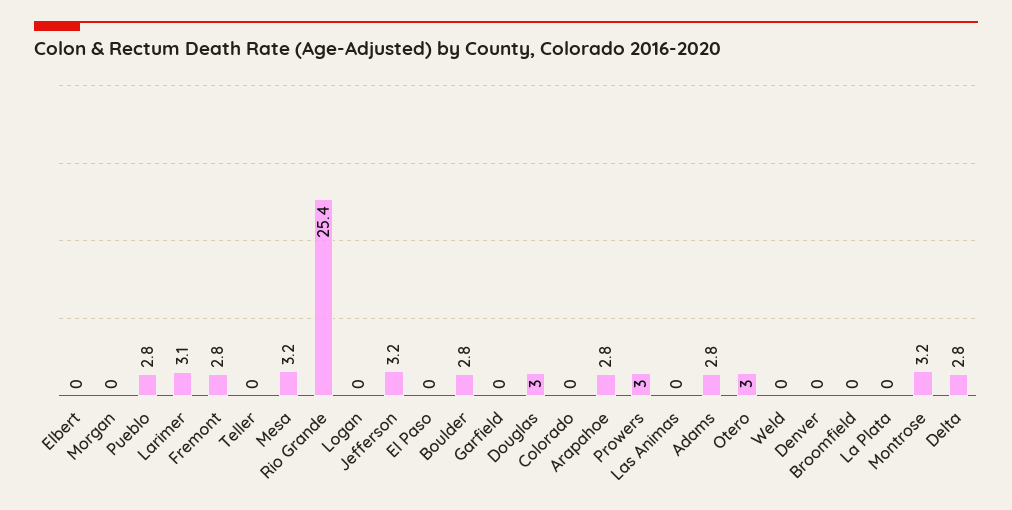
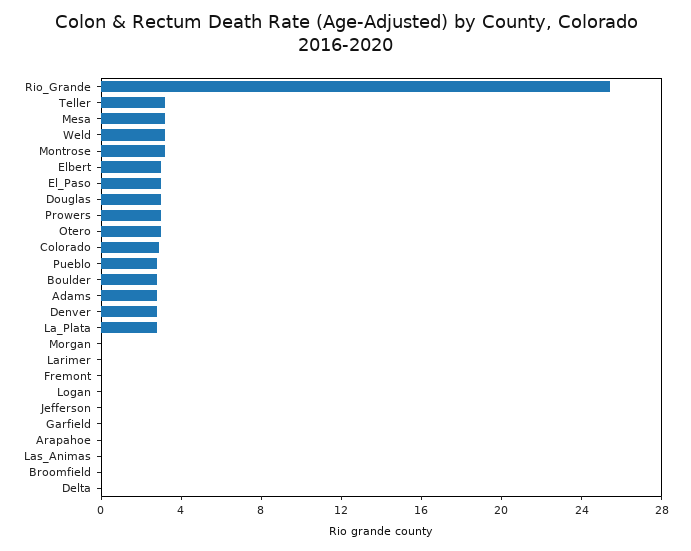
Elbert: 0 -> 3
Larimer: 3.1 -> 0
Fremont: 2.8 -> 0
Teller: 0 -> 3
Jefferson: 3.2 -> 0
El Paso: 0 -> 3
Colorado: 0 -> 3
Arapahoe: 2.8 -> 0
Weld: 0 -> 3
Denver: 0 -> 3
La Plata: 0 -> 3
Delta: 2.8 -> 0

